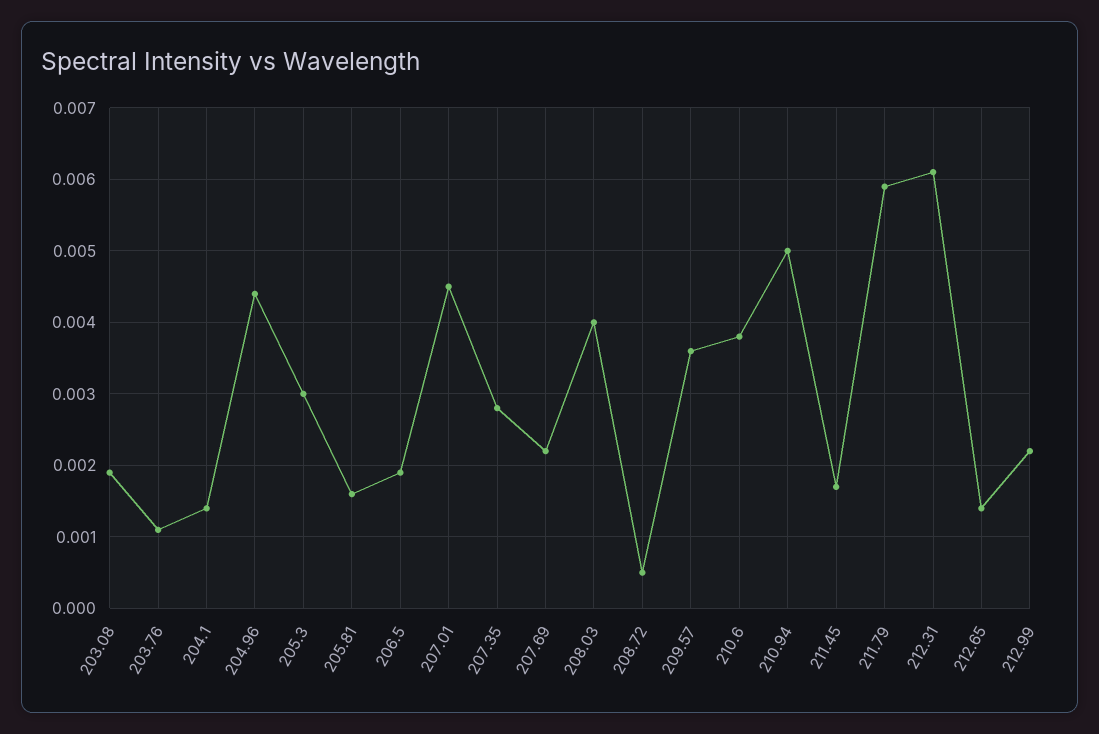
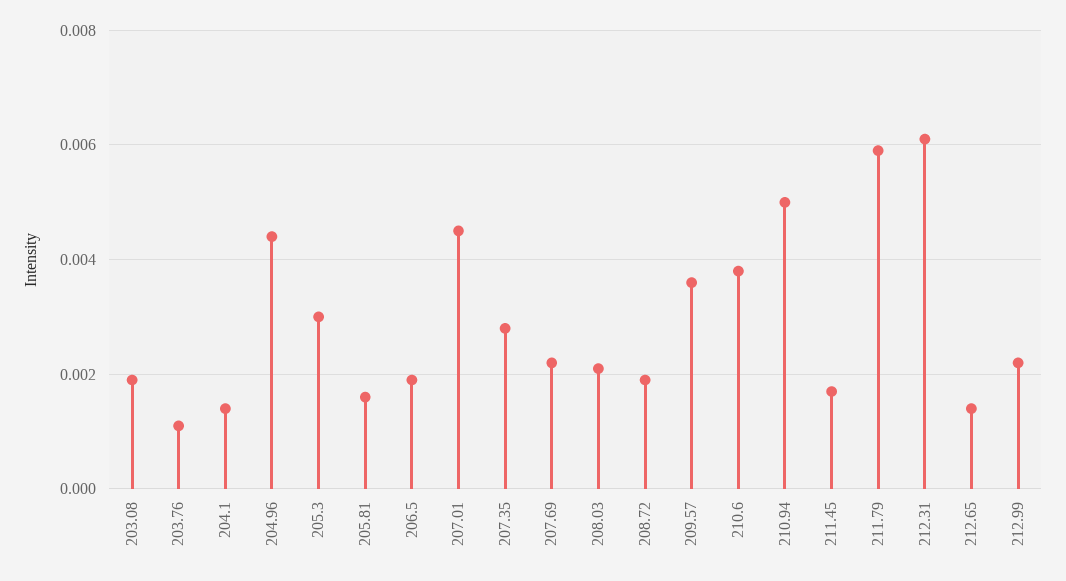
208.03: 0.004 -> 0.002
208.72: 0.0005 -> 0.002

